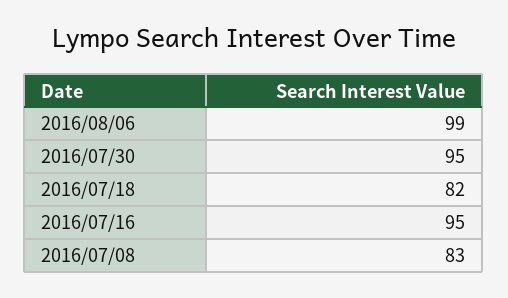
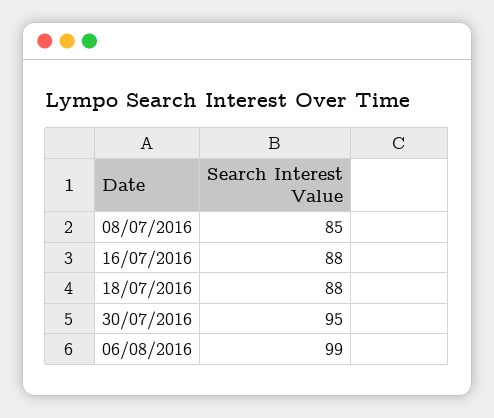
2016/07/18: 82 -> 88
2016/07/16: 95 -> 88
2016/07/08: 83 -> 85

